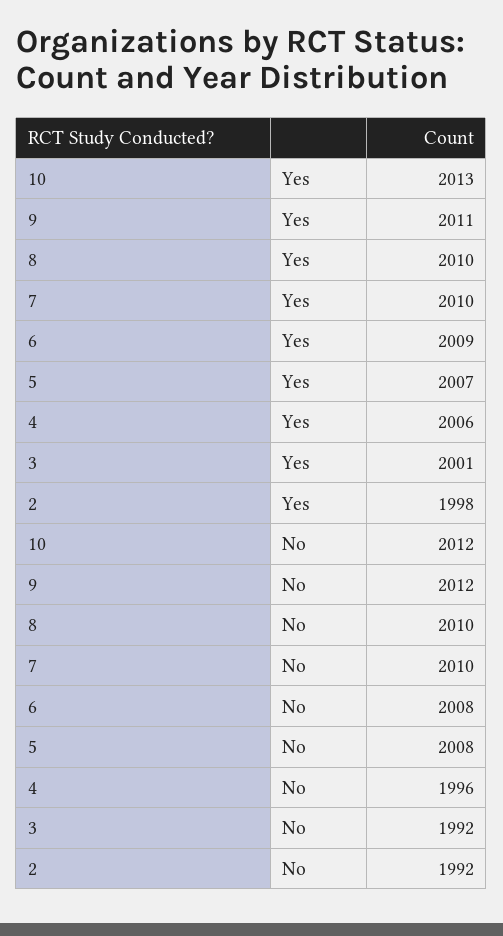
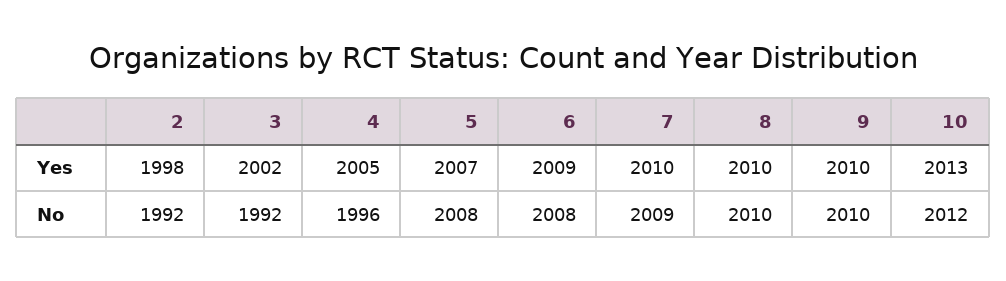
9, Yes: 2011 -> 2010
4, Yes: 2006 -> 2005
3, Yes: 2001 -> 2002
9, No: 2012 -> 2010
7, No: 2010 -> 2009

